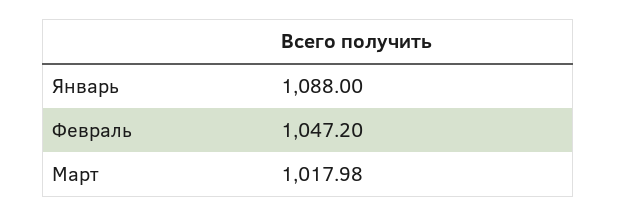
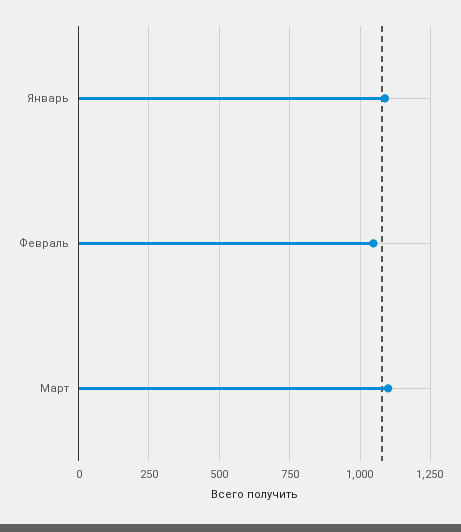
Март: 1017.98 -> 1100

